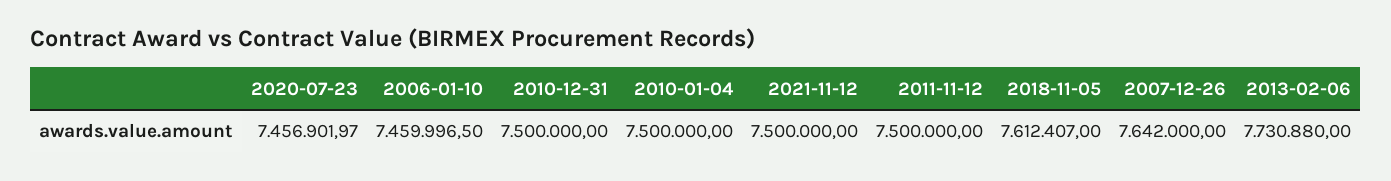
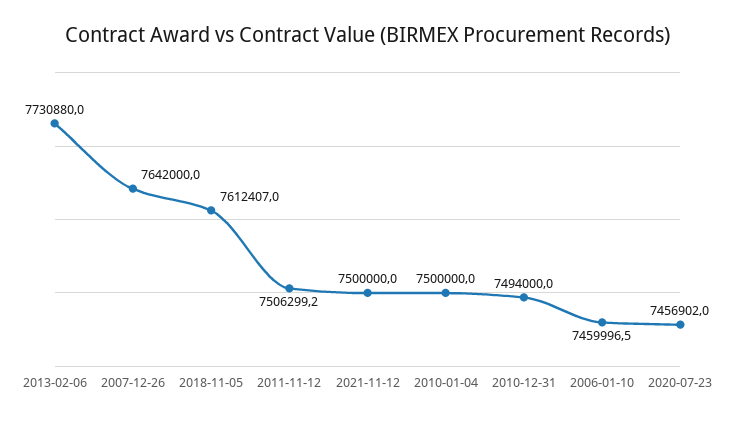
2010-12-31: 7500000 -> 7494000
2011-11-12: 7500000 -> 7506299.2

